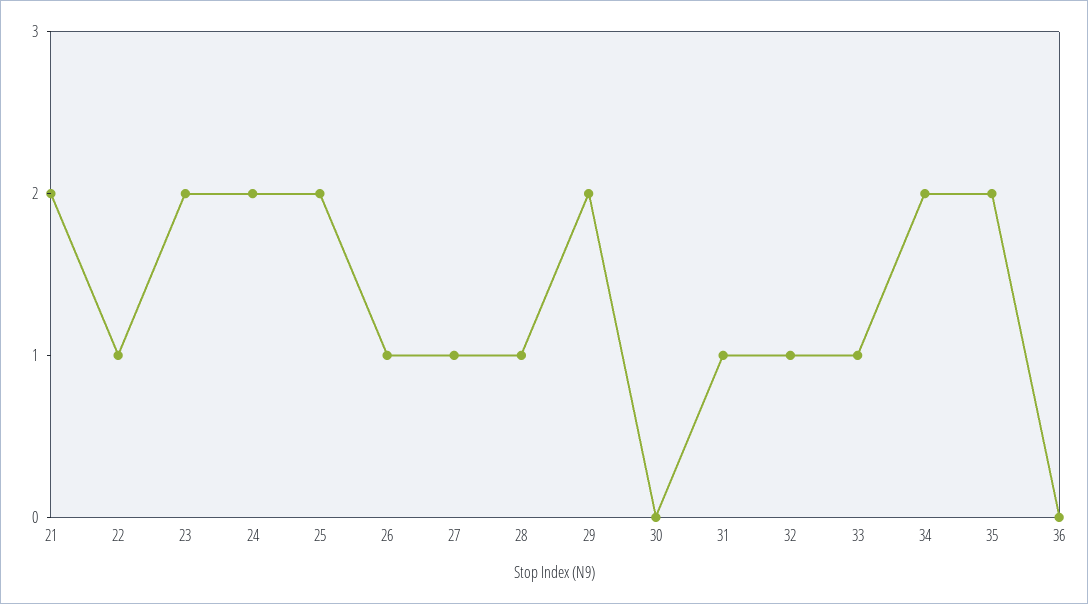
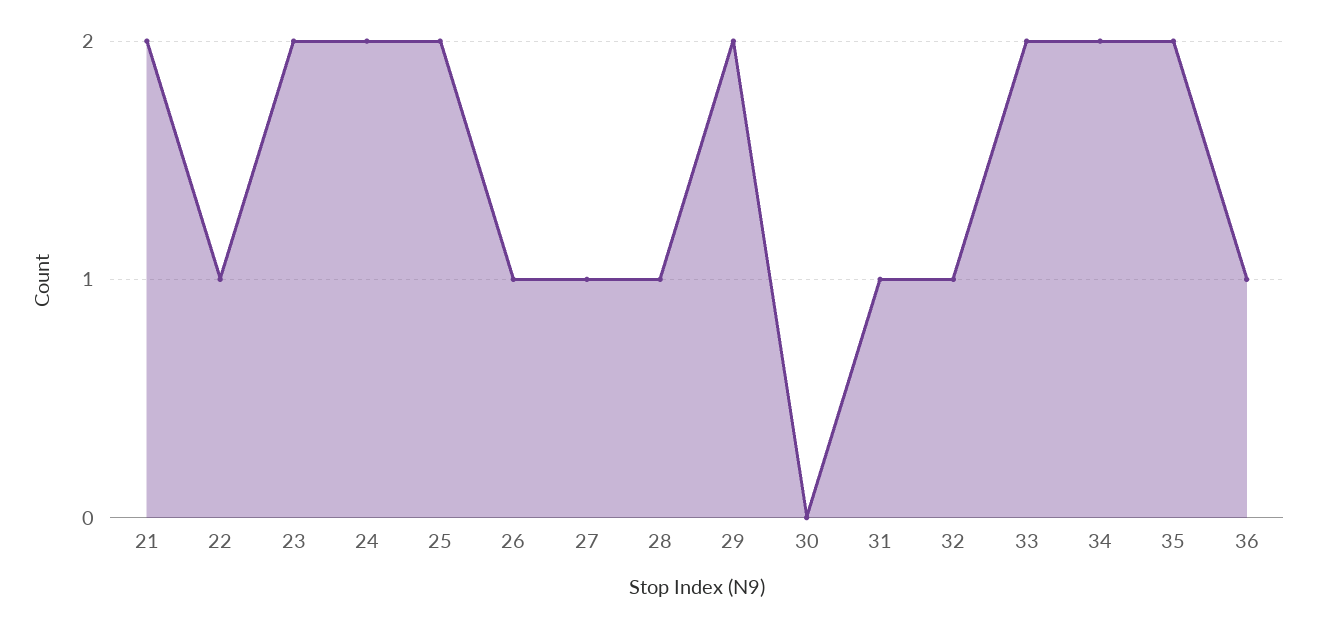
33: 1 -> 2
36: 0 -> 1

